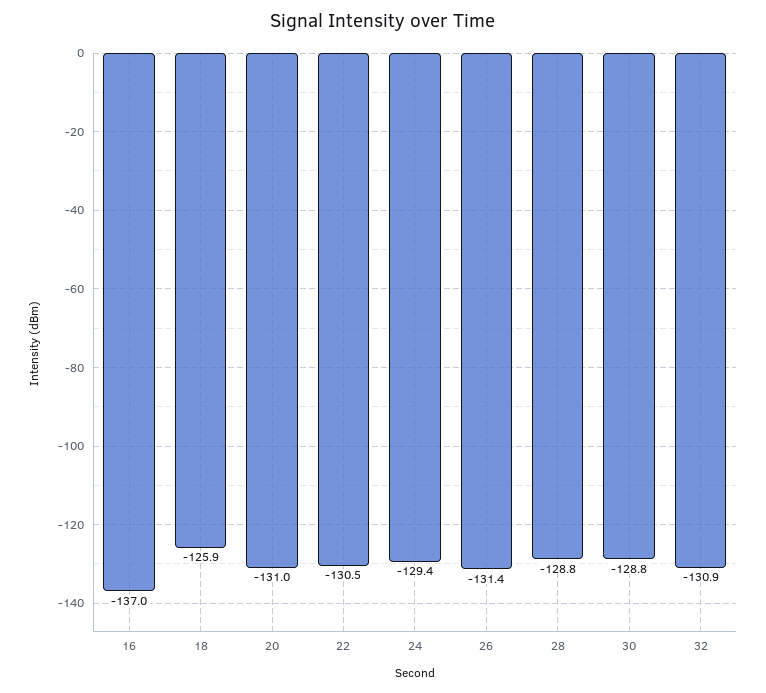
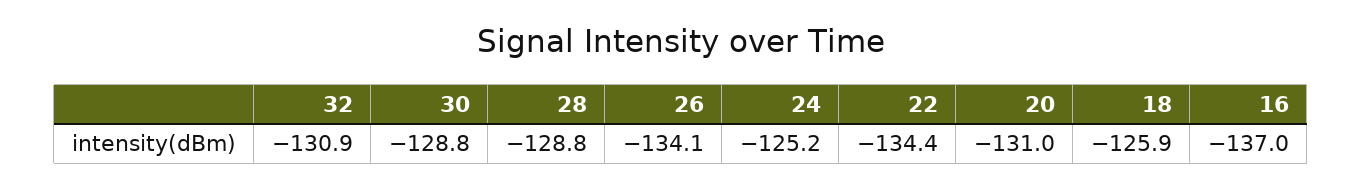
22: -130.5 -> -134.4
24: -129.4 -> -125.2
26: -131.4 -> -134.1

